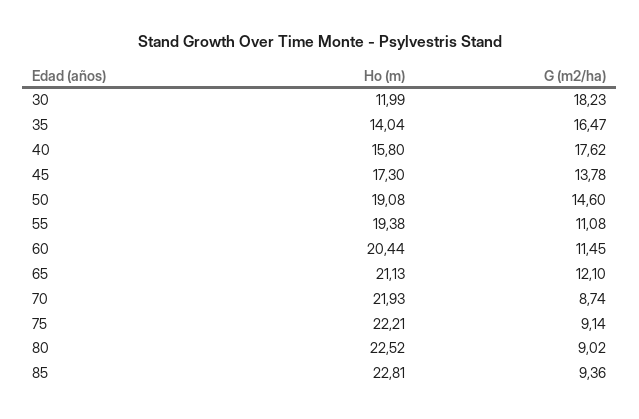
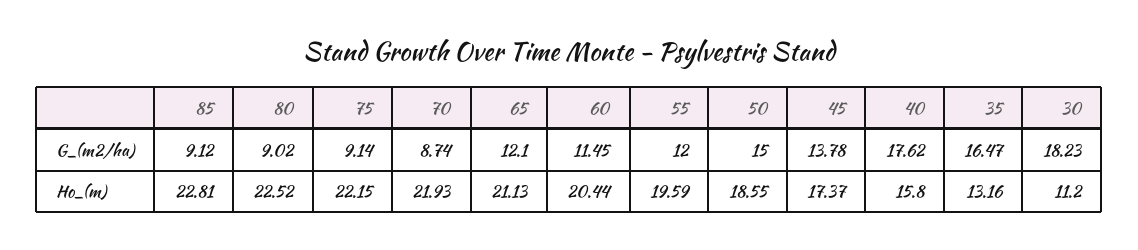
Ho (m), 30: 11.99 -> 11.2
Ho (m), 35: 14.04 -> 13.16
Ho (m), 45: 17.3 -> 17.37
Ho (m), 50: 19.08 -> 18.55
G (m2/ha), 50: 14.6 -> 15
Ho (m), 55: 19.38 -> 19.59
G (m2/ha), 55: 11.08 -> 12
Ho (m), 75: 22.21 -> 22.15
G (m2/ha), 85: 9.36 -> 9.12

